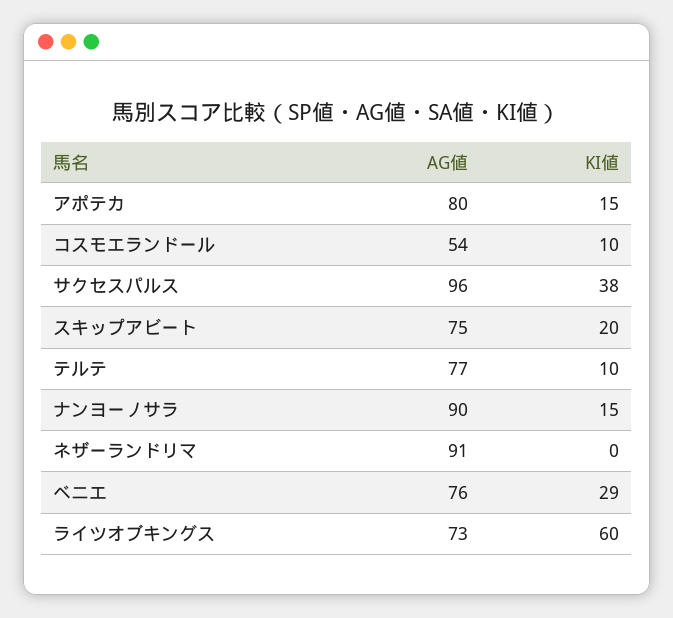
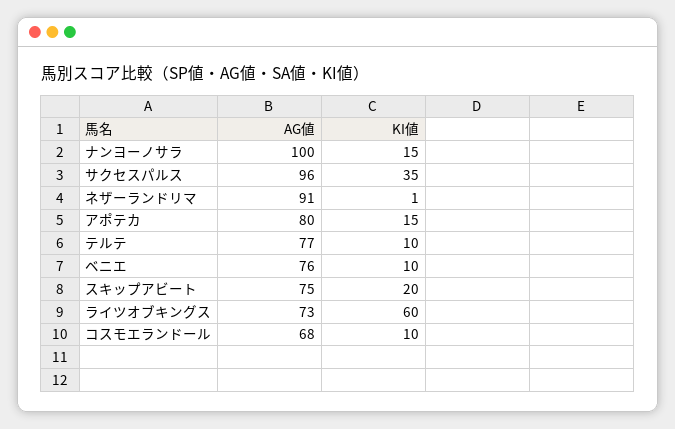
AG値, コスモエランドール: 54 -> 68
KI値, サクセスパルス: 38 -> 35
AG値, ナンヨーノサラ: 90 -> 100
KI値, ネザーランドリマ: 0 -> 1
KI値, ベニエ: 29 -> 10

